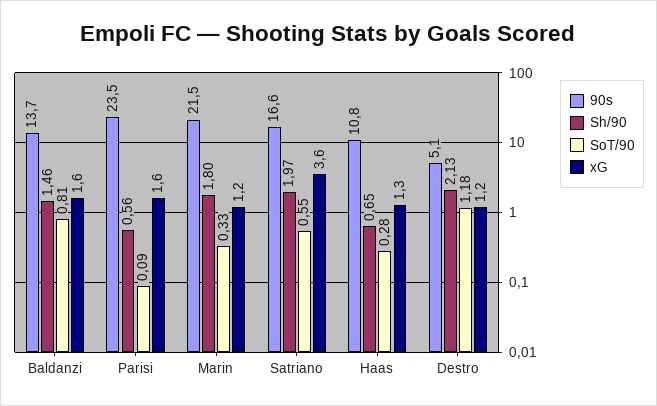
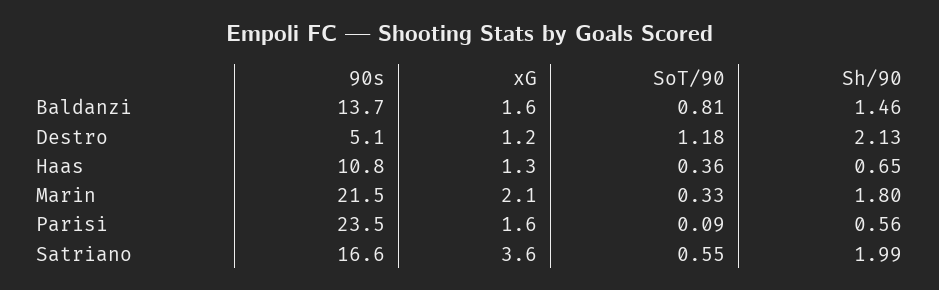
xG, Marin: 1.2 -> 2.1
Sh/90, Satriano: 1.97 -> 1.99
SoT/90, Haas: 0.28 -> 0.36

